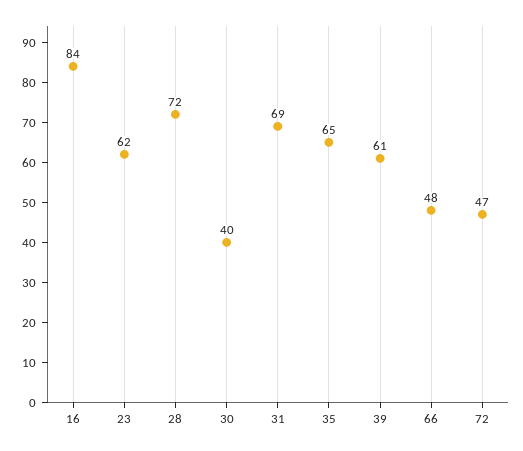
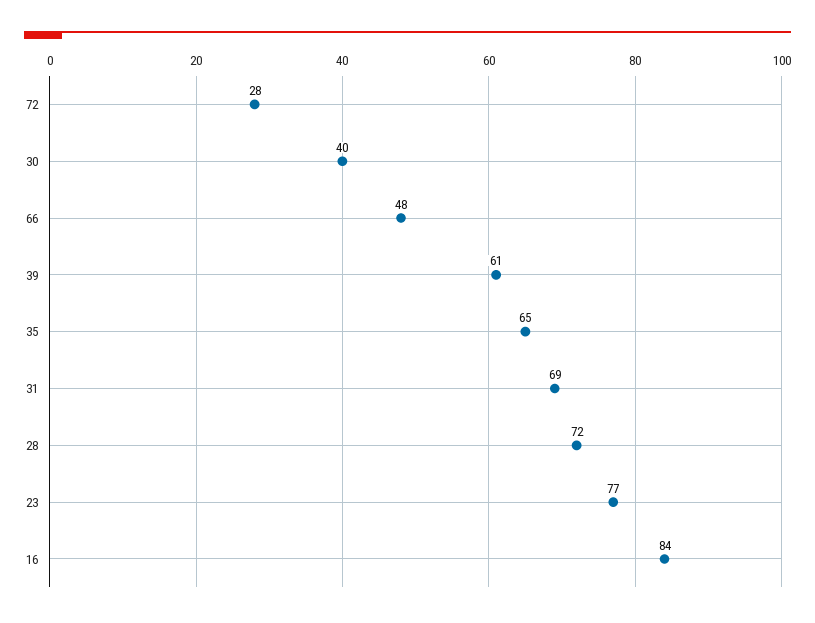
23: 62 -> 77
72: 47 -> 28

